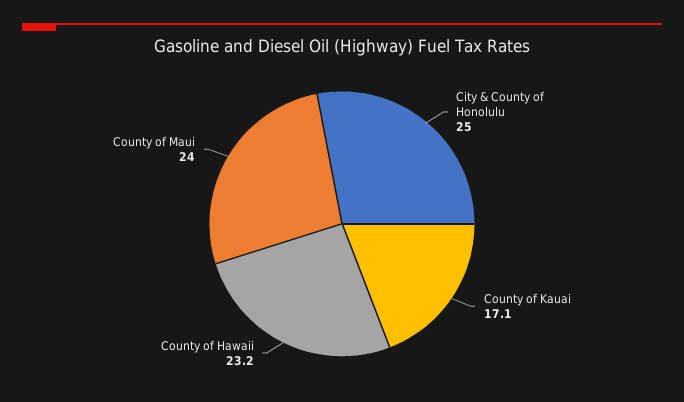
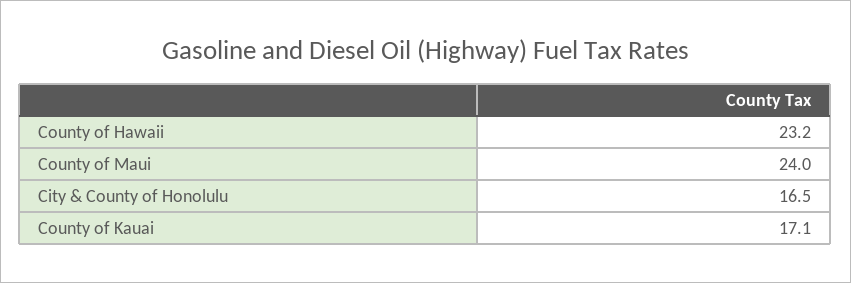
City & County of Honolulu: 25 -> 16.5

